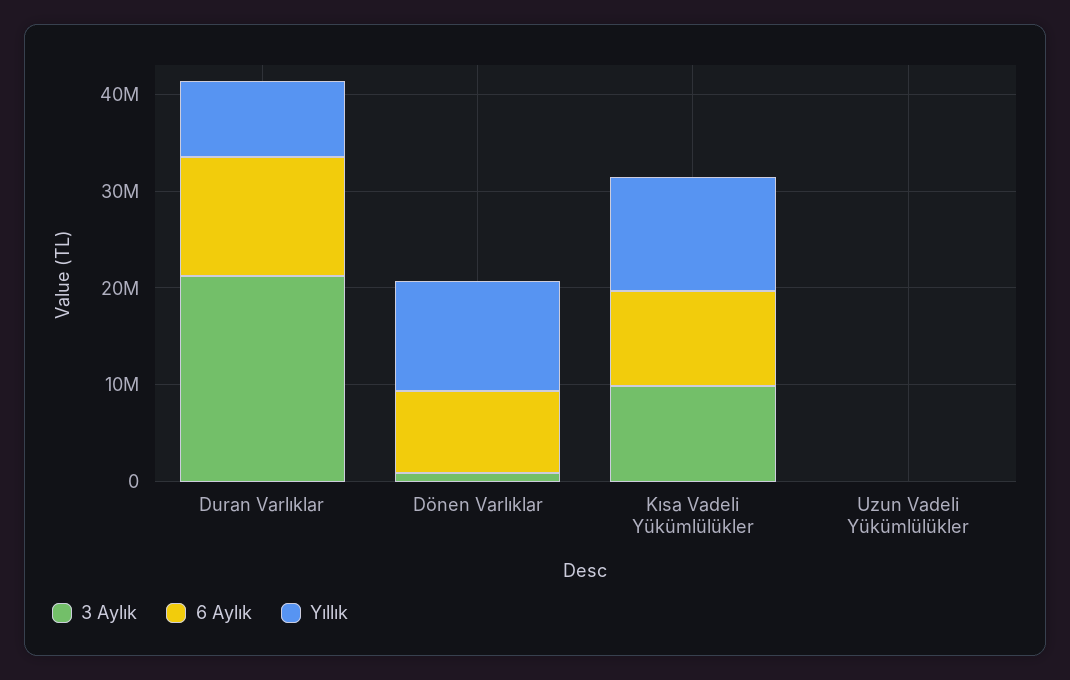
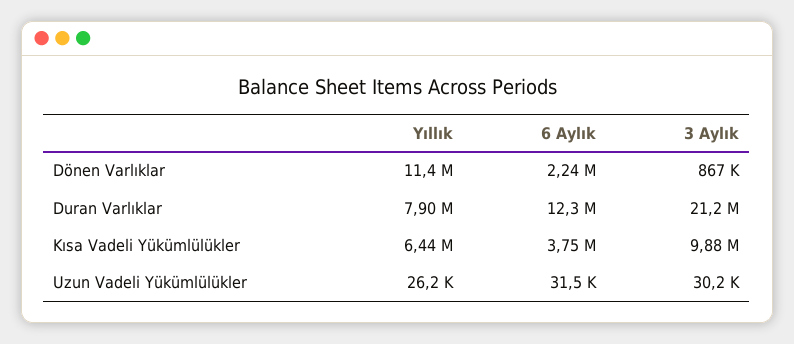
6 Aylık, Dönen Varlıklar: 8000000 -> 2240000
6 Aylık, Kısa Vadeli Yükümlülükler: 10000000 -> 3750000
Yıllık, Kısa Vadeli Yükümlülükler: 12000000 -> 6440000

